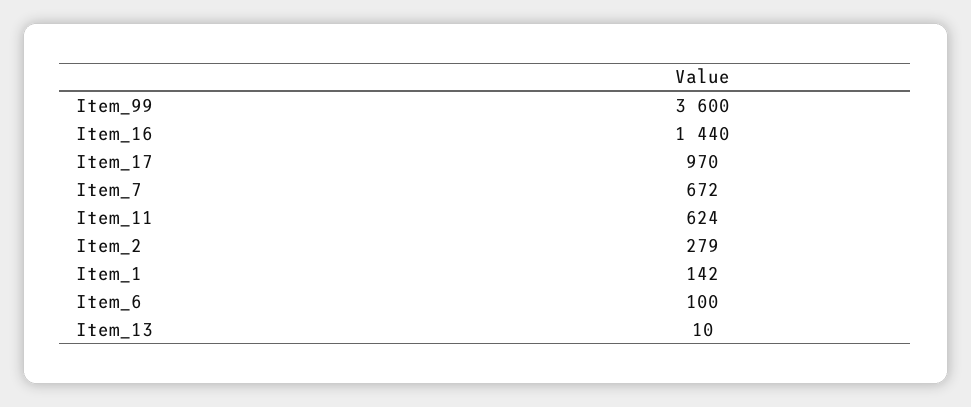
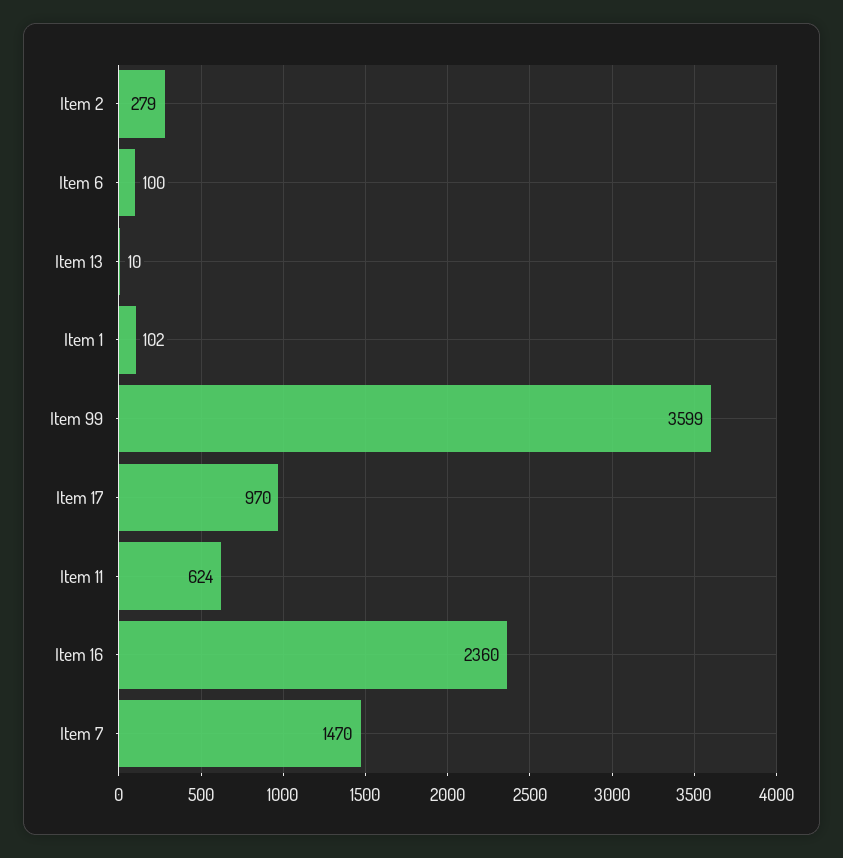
Item_99: 3600 -> 3599
Item_16: 1440 -> 2360
Item_7: 672 -> 1470
Item_1: 142 -> 102

